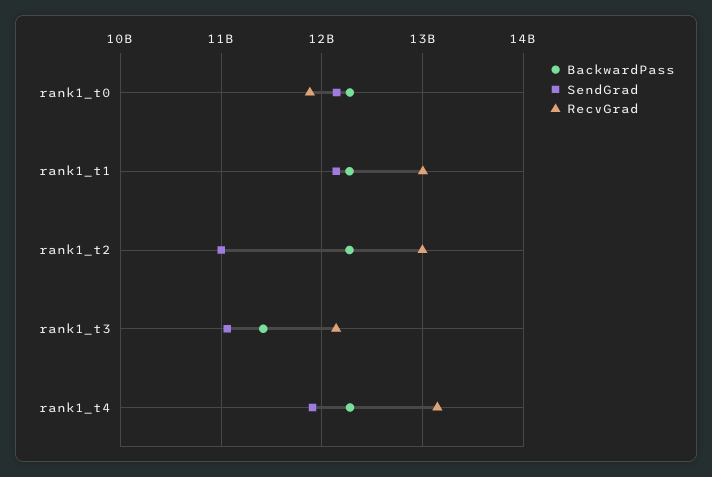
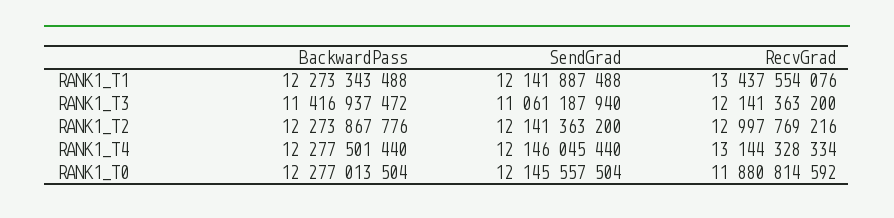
RecvGrad, rank1_t1: 13000000000 -> 13437554076
SendGrad, rank1_t2: 11000000000 -> 12141363200
SendGrad, rank1_t4: 11900000000 -> 12146045440

